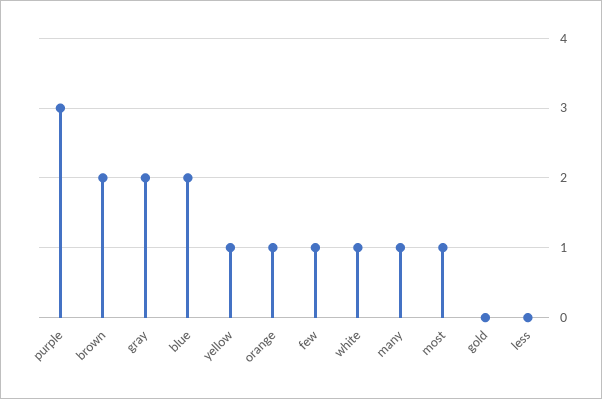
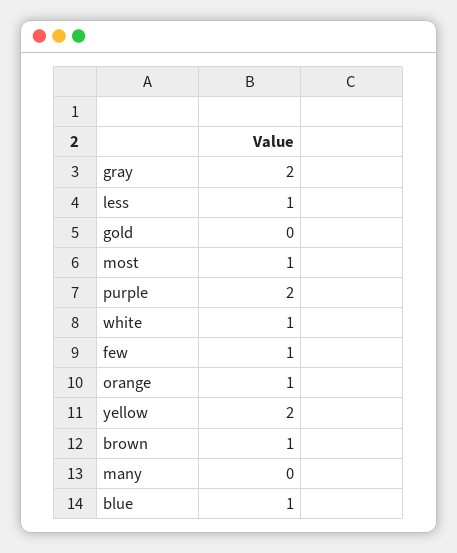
purple: 3 -> 2
brown: 2 -> 1
blue: 2 -> 1
yellow: 1 -> 2
many: 1 -> 0
less: 0 -> 1

